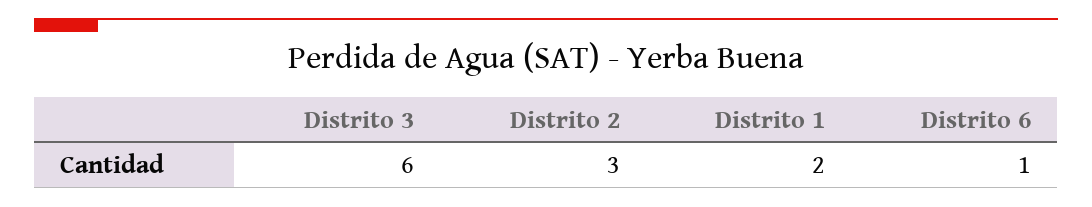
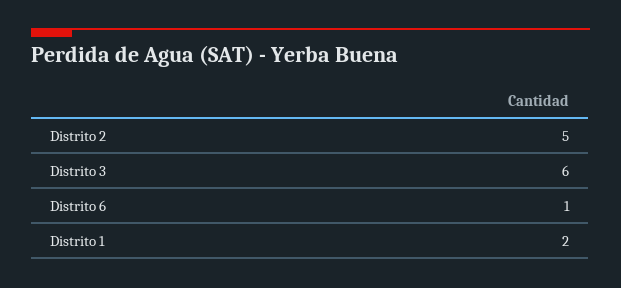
Distrito 2: 3 -> 5

